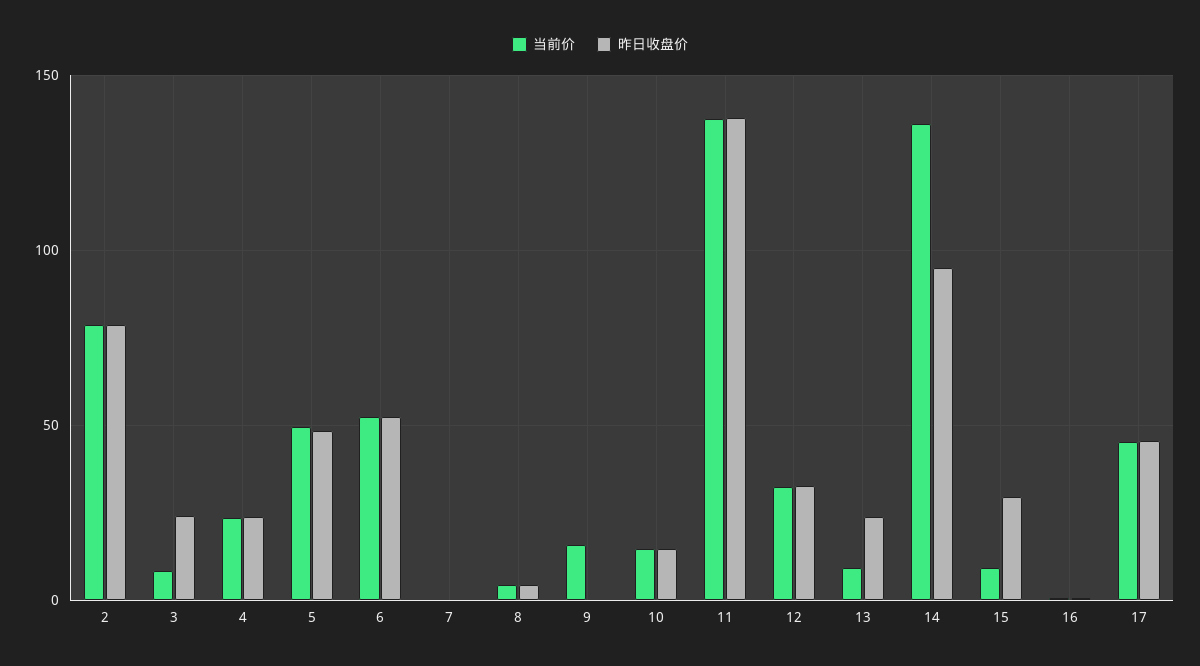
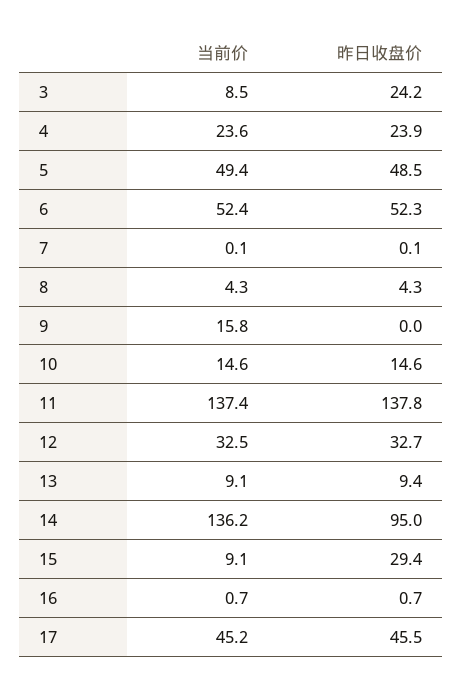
当前价, 2: 80 -> none
昨日收盘价, 2: 80 -> none
昨日收盘价, 13: 25 -> 9.4

